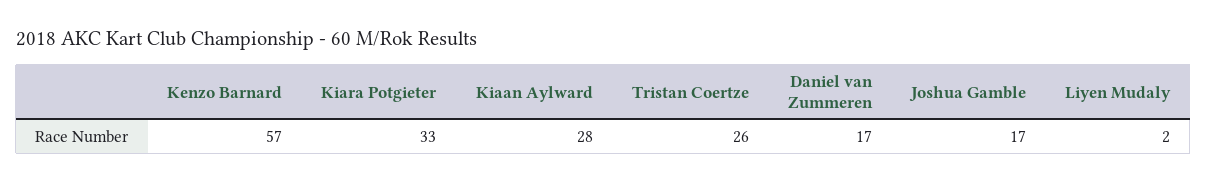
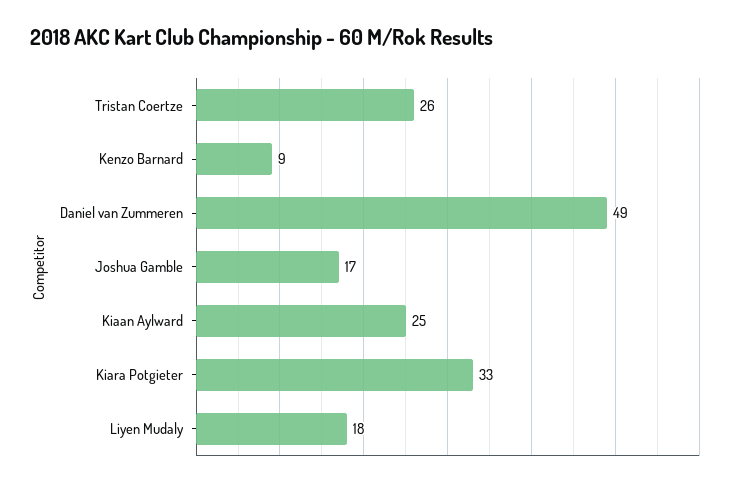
Kenzo Barnard: 57 -> 9
Kiaan Aylward: 28 -> 25
Daniel van Zummeren: 17 -> 49
Liyen Mudaly: 2 -> 18

